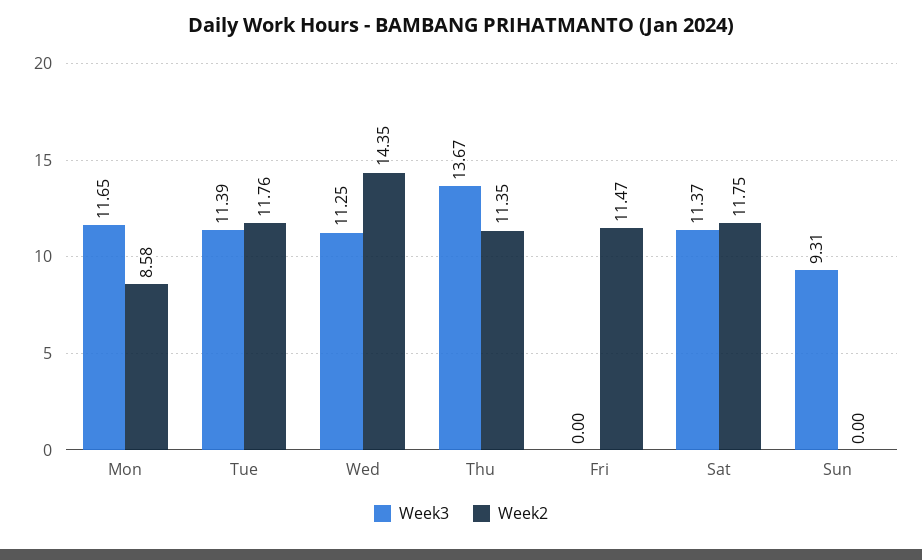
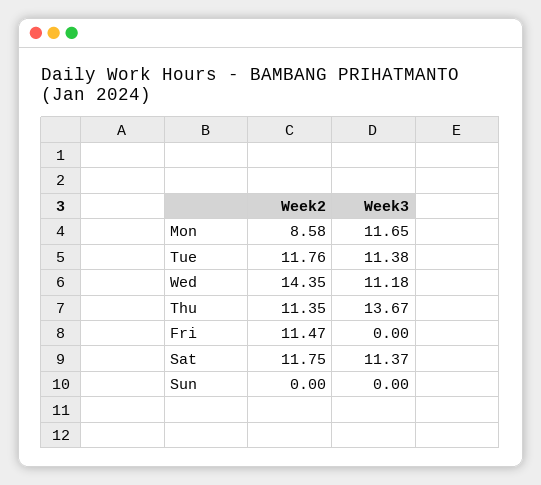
Week3, Tue: 11.39 -> 11.38
Week3, Wed: 11.25 -> 11.18
Week3, Sun: 9.31 -> 0

